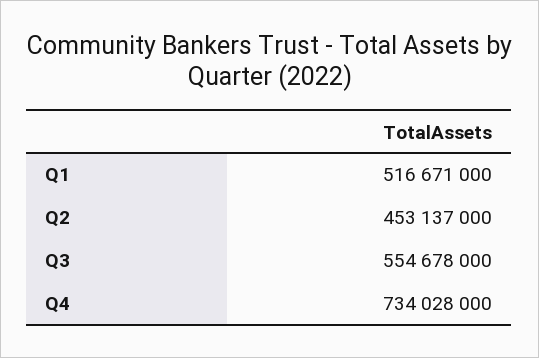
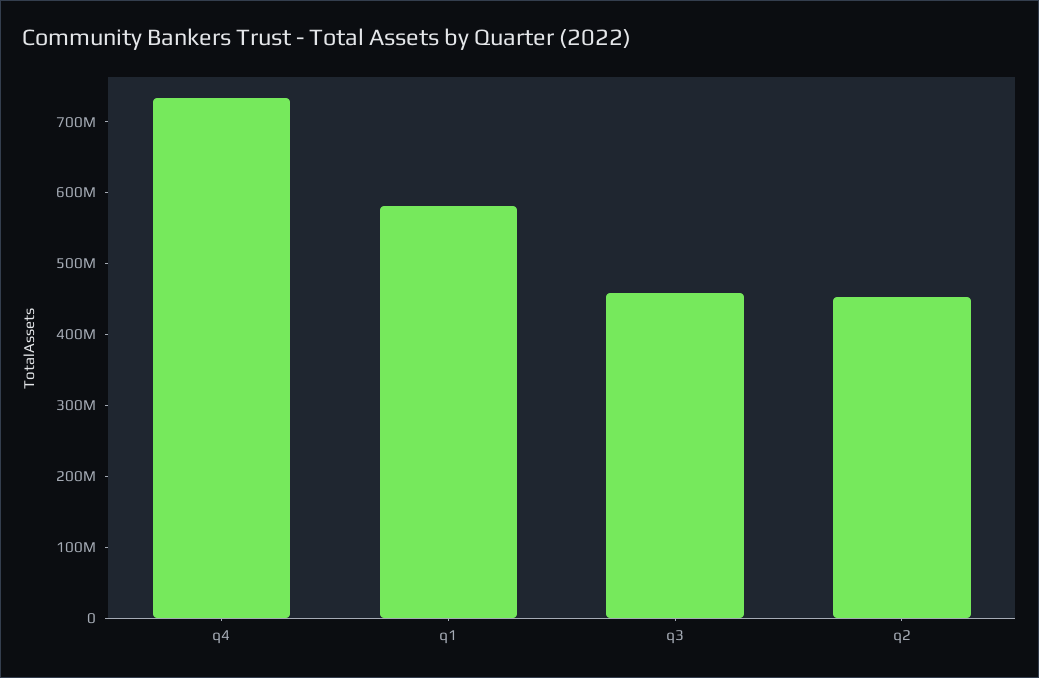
Q1: 516671000 -> 580000000
Q3: 554678000 -> 460000000

